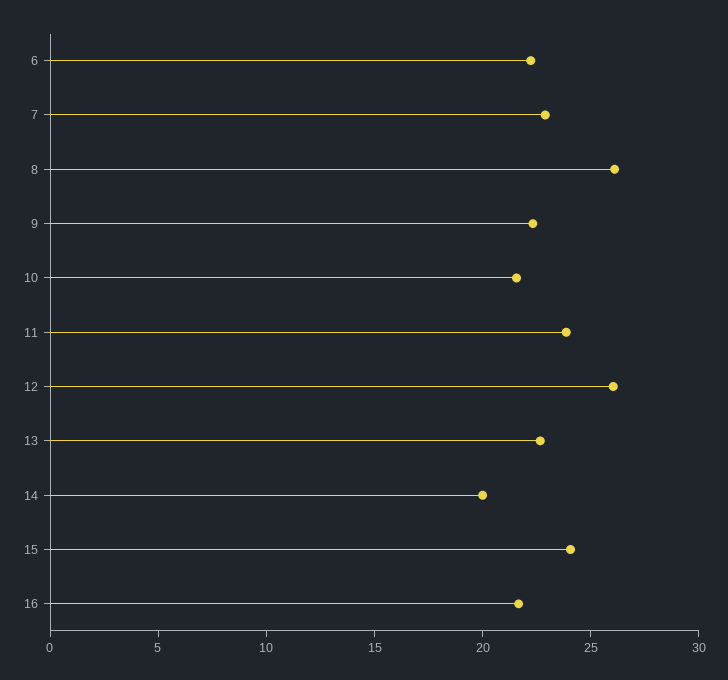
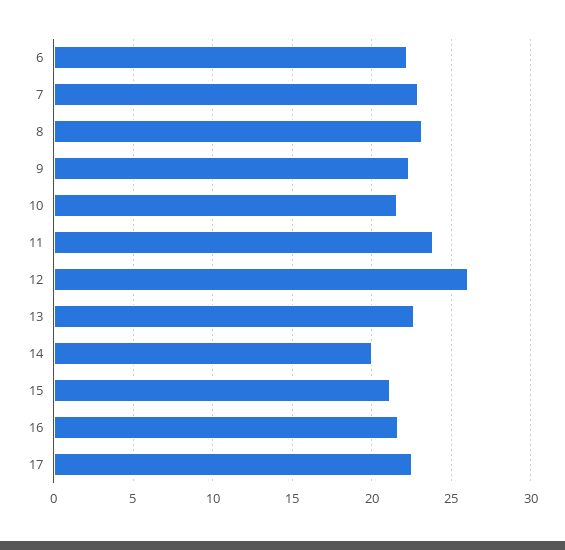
8: 26 -> 23
15: 24 -> 21
17: none -> 22.5

